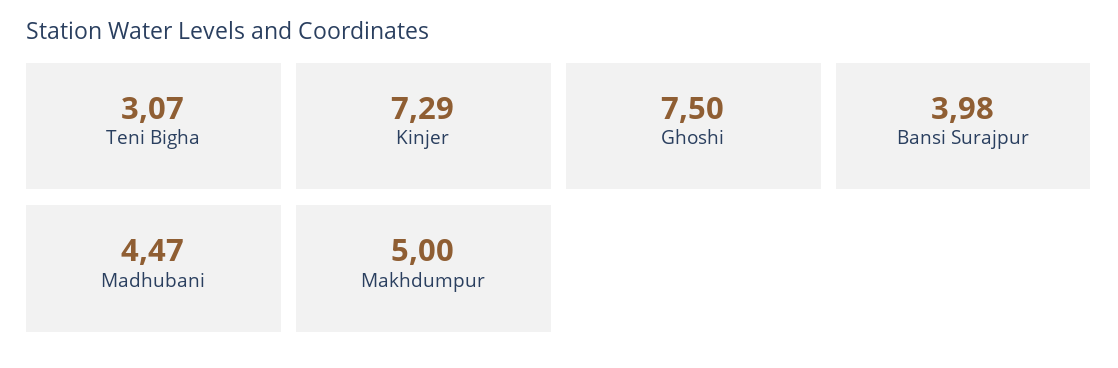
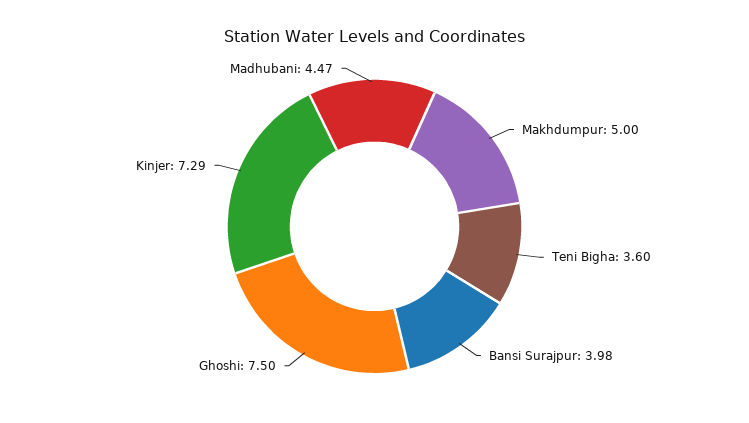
Teni Bigha: 3.07 -> 3.6

